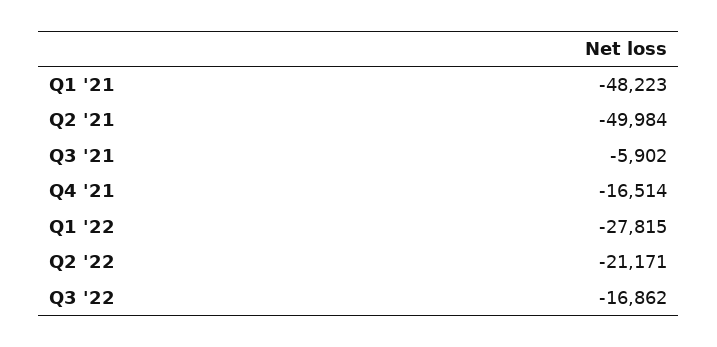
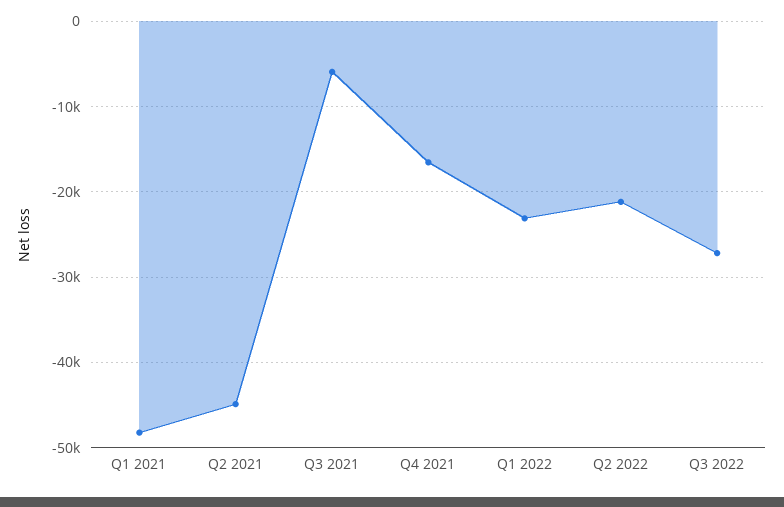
Q2 '21: -49984 -> -45000
Q1 '22: -27815 -> -23000
Q3 '22: -16862 -> -27000

